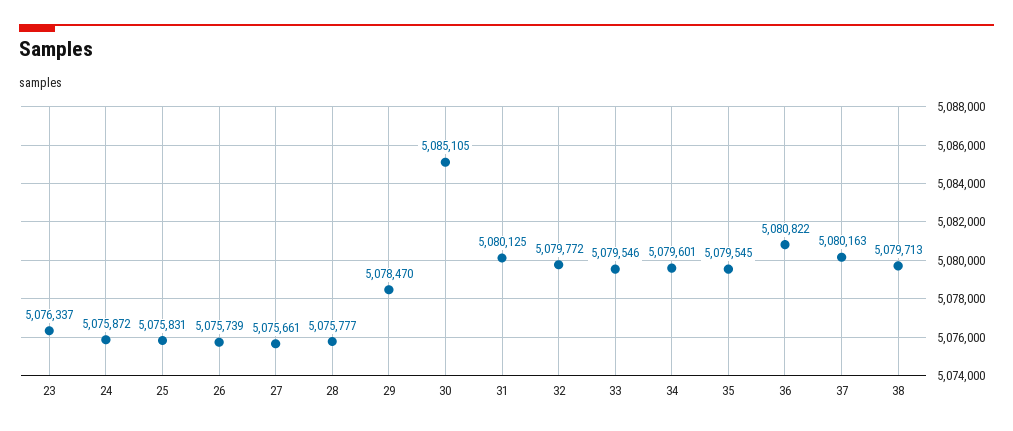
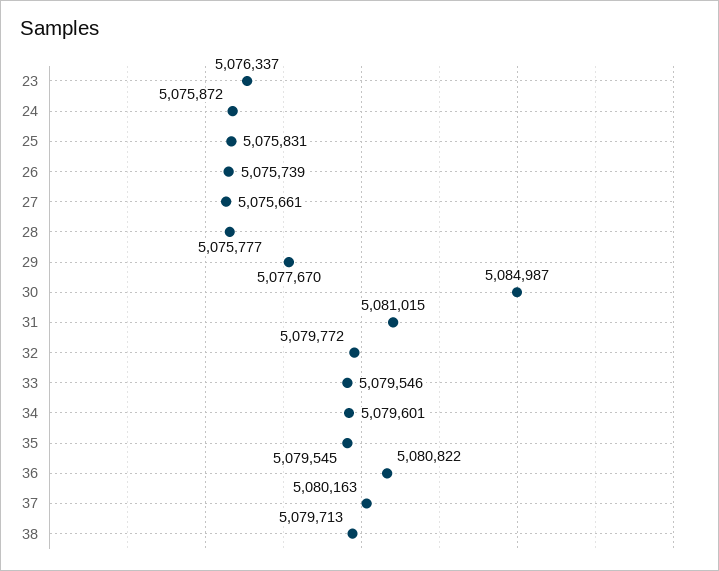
29: 5078470 -> 5077670
30: 5085105 -> 5084987
31: 5080125 -> 5081015

